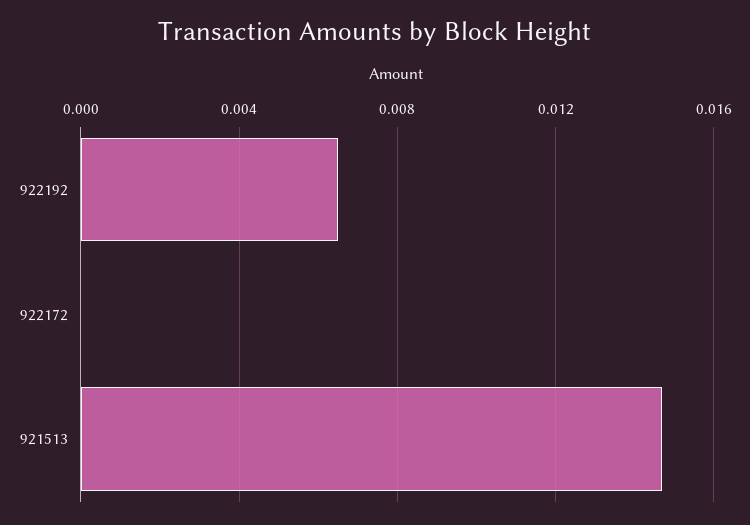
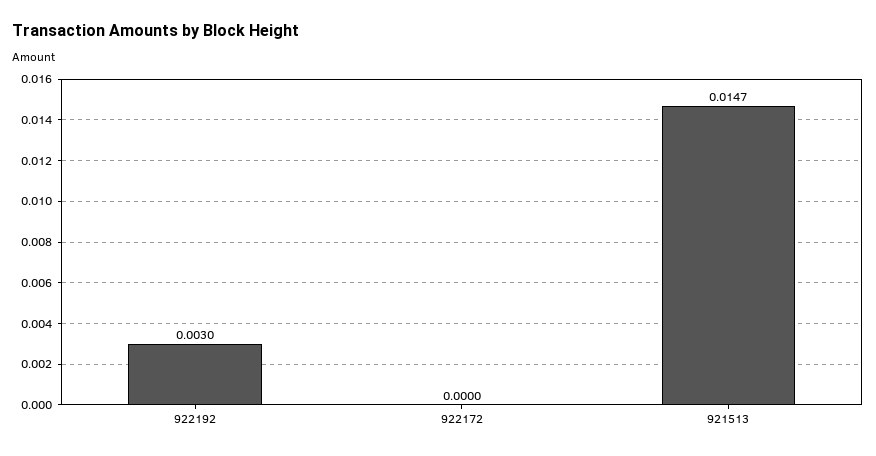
922192: 0.0065 -> 0.003

